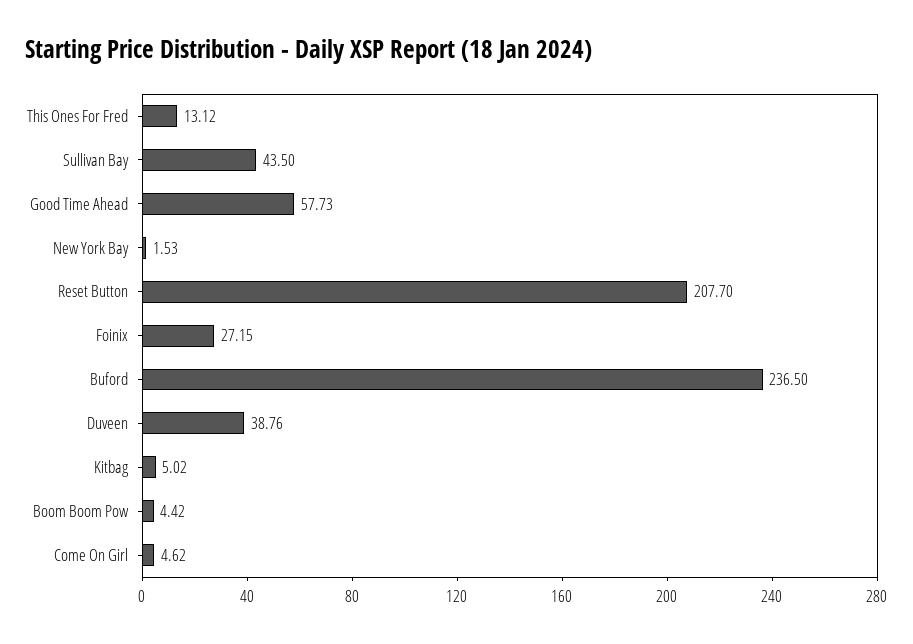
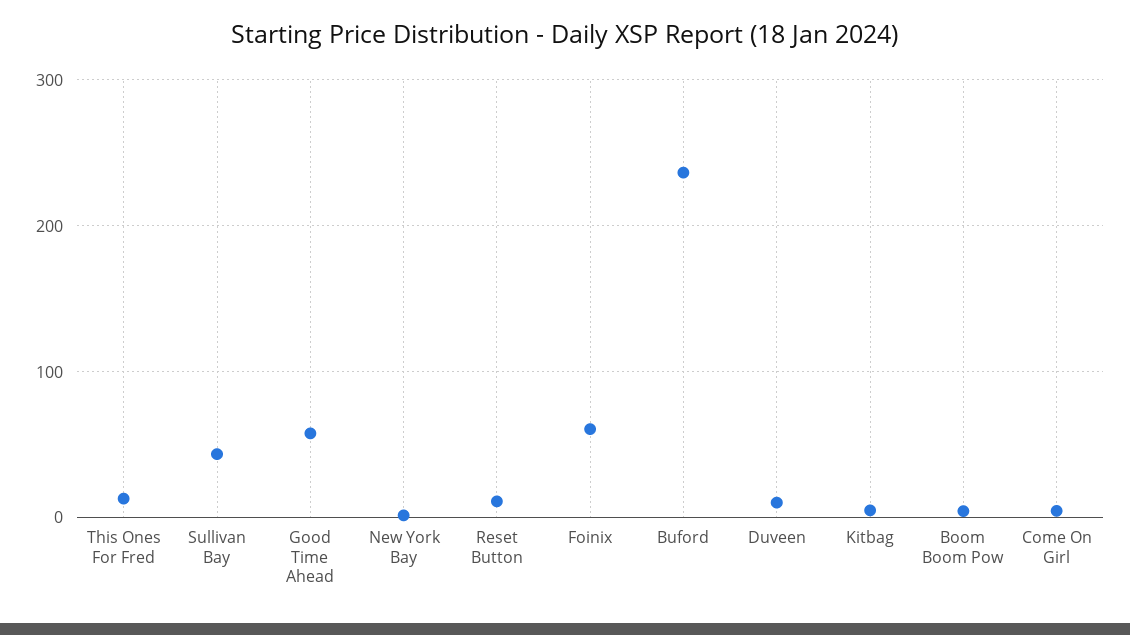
Reset Button: 207.7 -> 10
Foinix: 27.15 -> 60
Duveen: 38.76 -> 10

